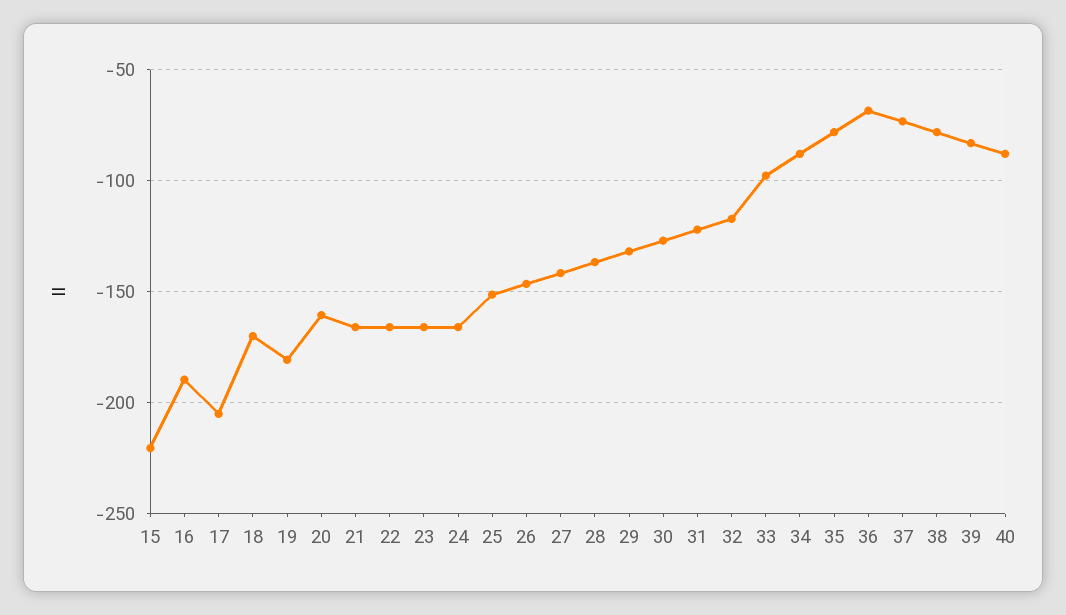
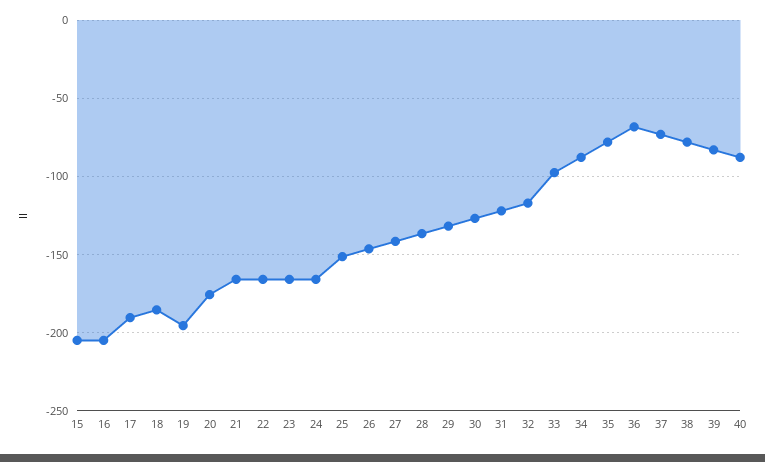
15: -220 -> -205
16: -190 -> -205
17: -205 -> -190
18: -170 -> -185
19: -180 -> -195
20: -160 -> -175

